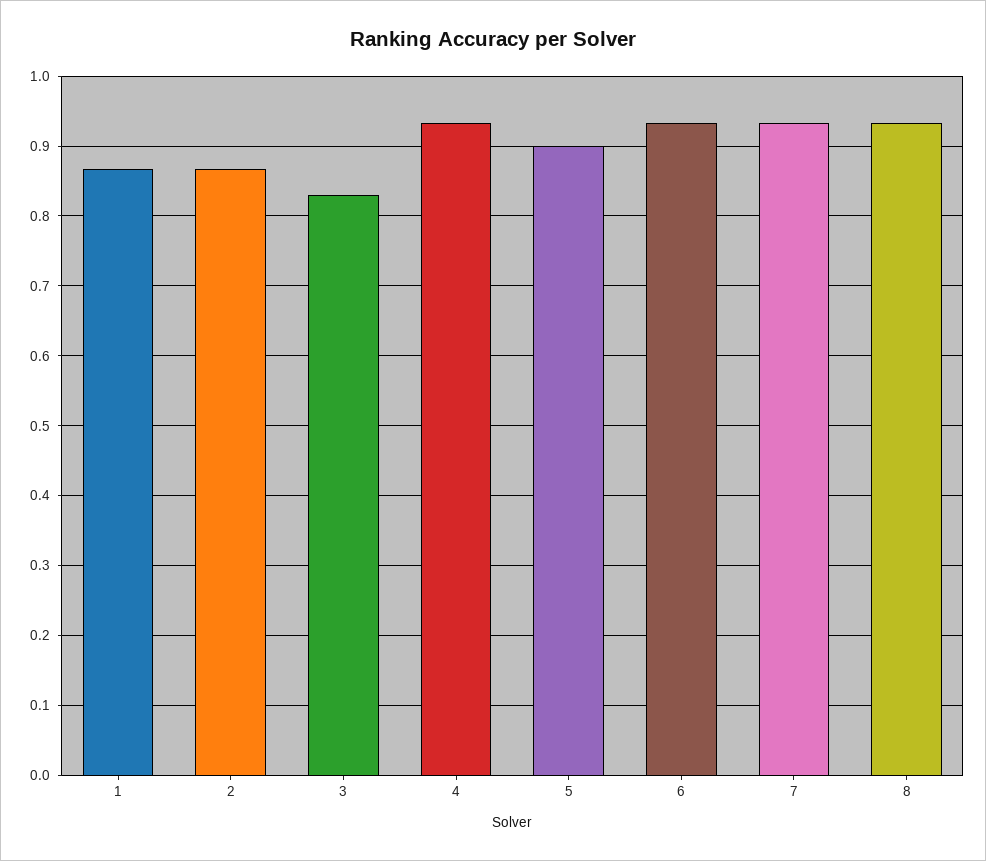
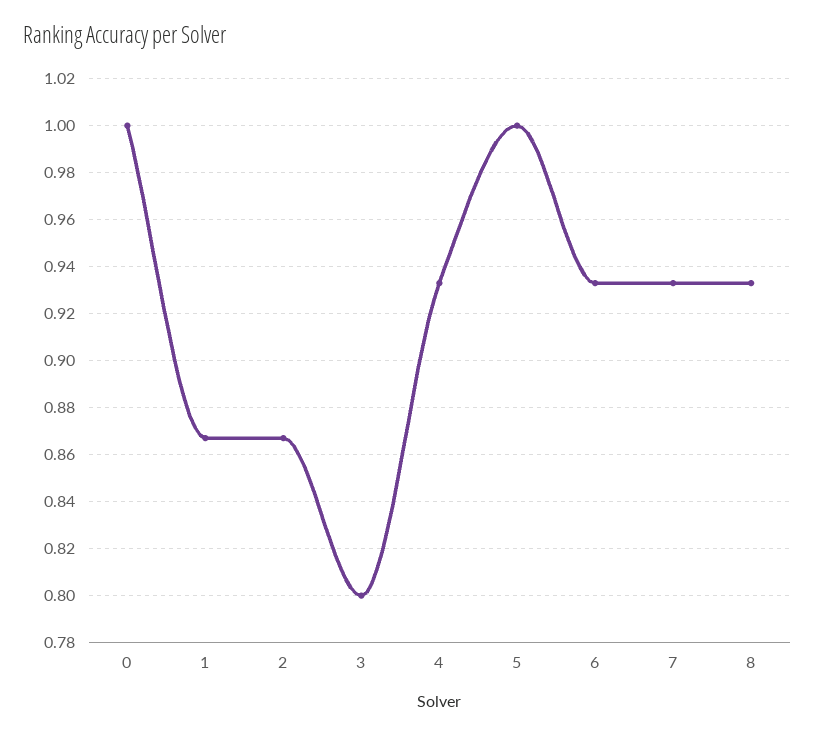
3: 0.83 -> 0.8
5: 0.9 -> 1
0: none -> 1

